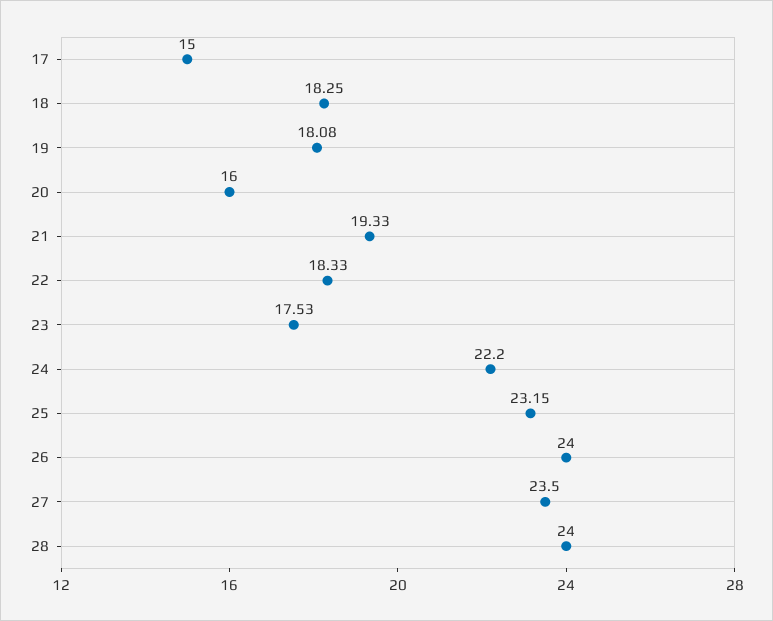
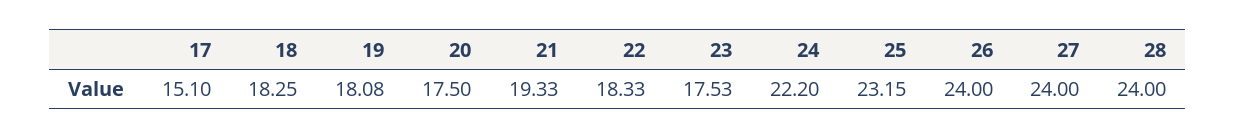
17: 15 -> 15.1
20: 16 -> 17.5
27: 23.5 -> 24

